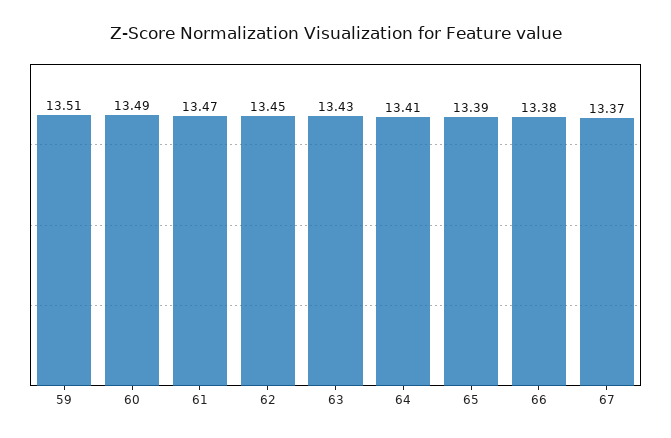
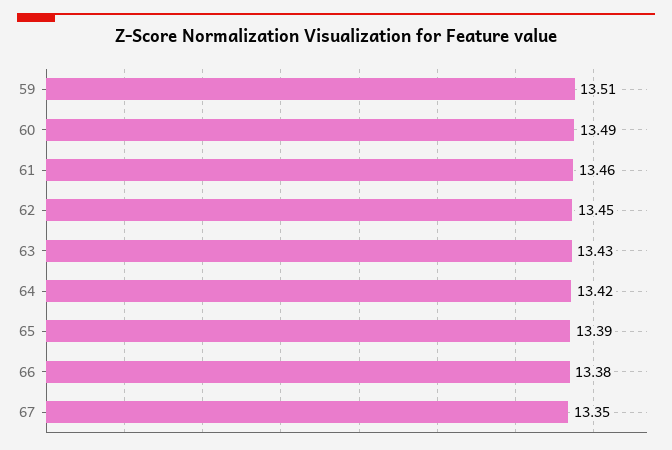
61: 13.47 -> 13.46
64: 13.41 -> 13.42
67: 13.37 -> 13.35

